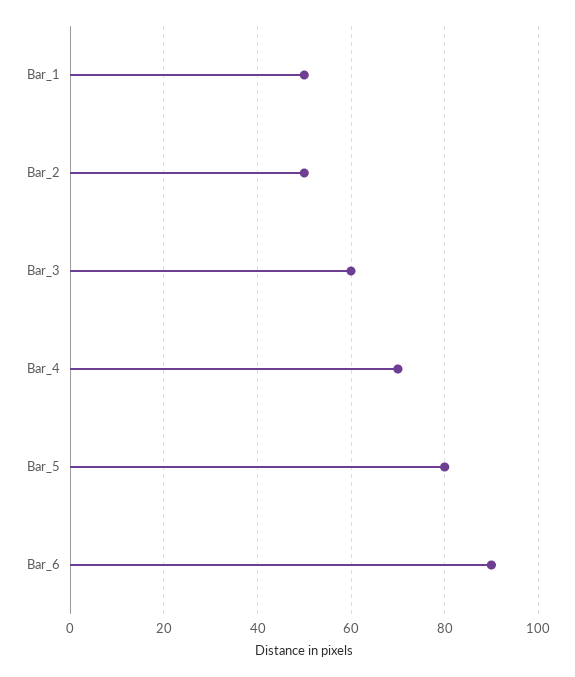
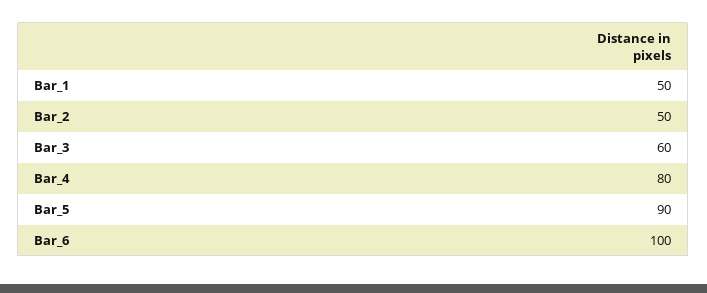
Bar_4: 70 -> 80
Bar_5: 80 -> 90
Bar_6: 90 -> 100

